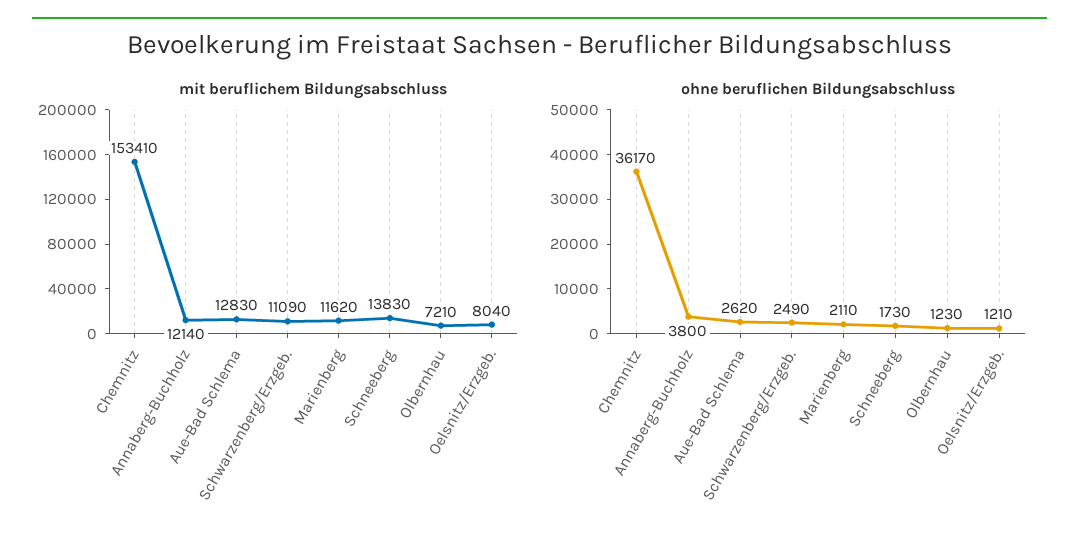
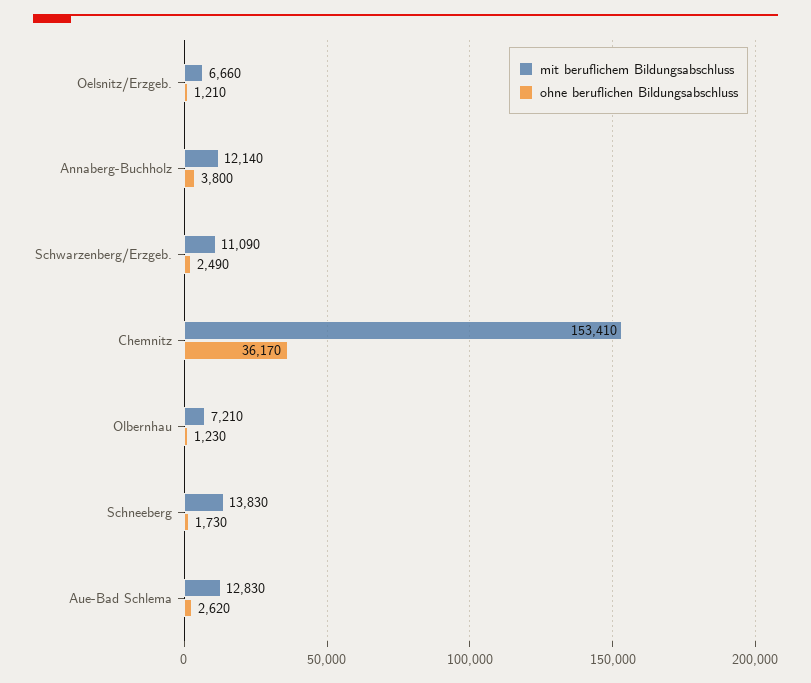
mit beruflichem Bildungsabschluss, Marienberg: 11620 -> none
mit beruflichem Bildungsabschluss, Oelsnitz/Erzgeb.: 8040 -> 6660
ohne beruflichen Bildungsabschluss, Marienberg: 2110 -> none

